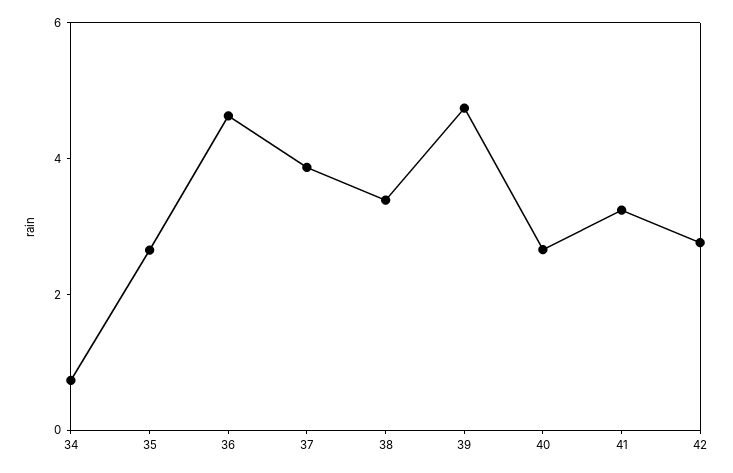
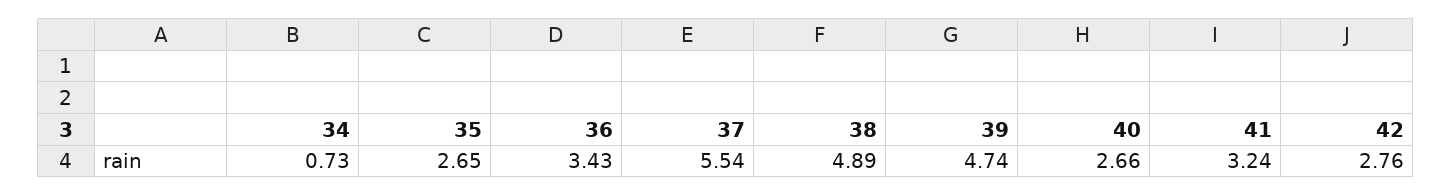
36: 4.5 -> 3.43
37: 4 -> 5.54
38: 3.5 -> 4.89

